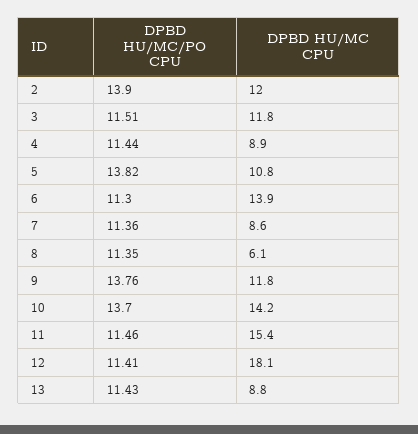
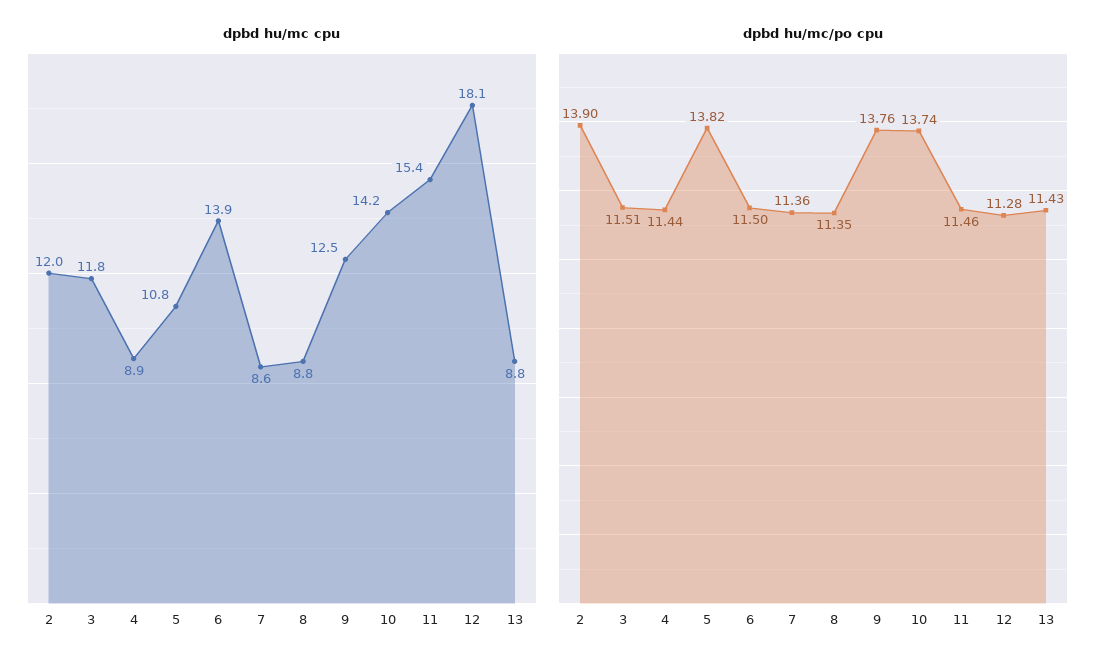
DPBD HU/MC/PO CPU, 6: 11.3 -> 11.5
DPBD HU/MC CPU, 8: 6.1 -> 8.8
DPBD HU/MC CPU, 9: 11.8 -> 12.5
DPBD HU/MC/PO CPU, 10: 13.7 -> 13.74
DPBD HU/MC/PO CPU, 12: 11.41 -> 11.28

